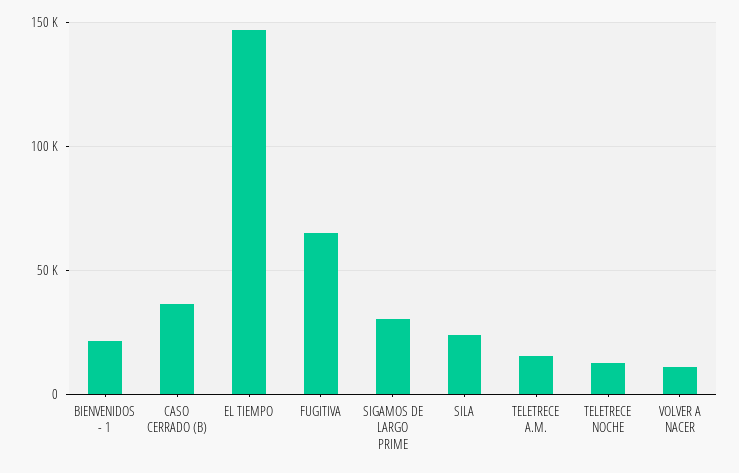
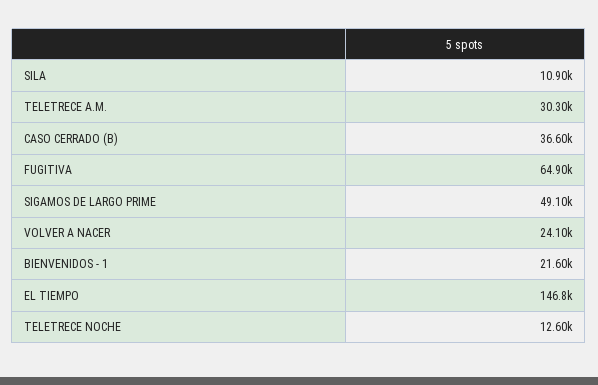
SIGAMOS DE LARGO PRIME: 30000 -> 49100
SILA: 25000 -> 10900
TELETRECE A.M.: 15000 -> 30300
VOLVER A NACER: 10000 -> 24100

